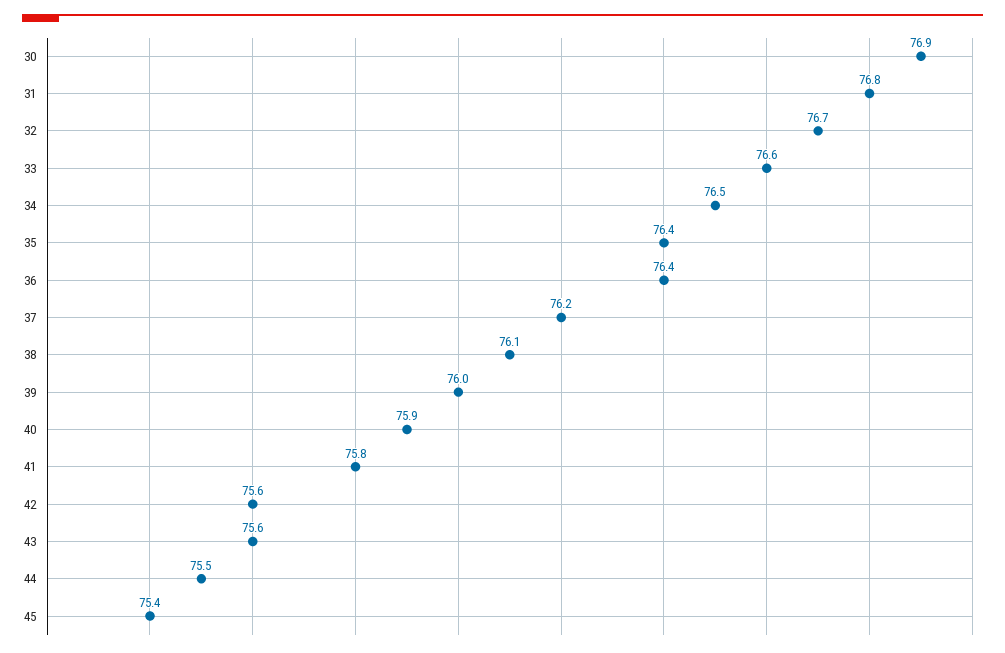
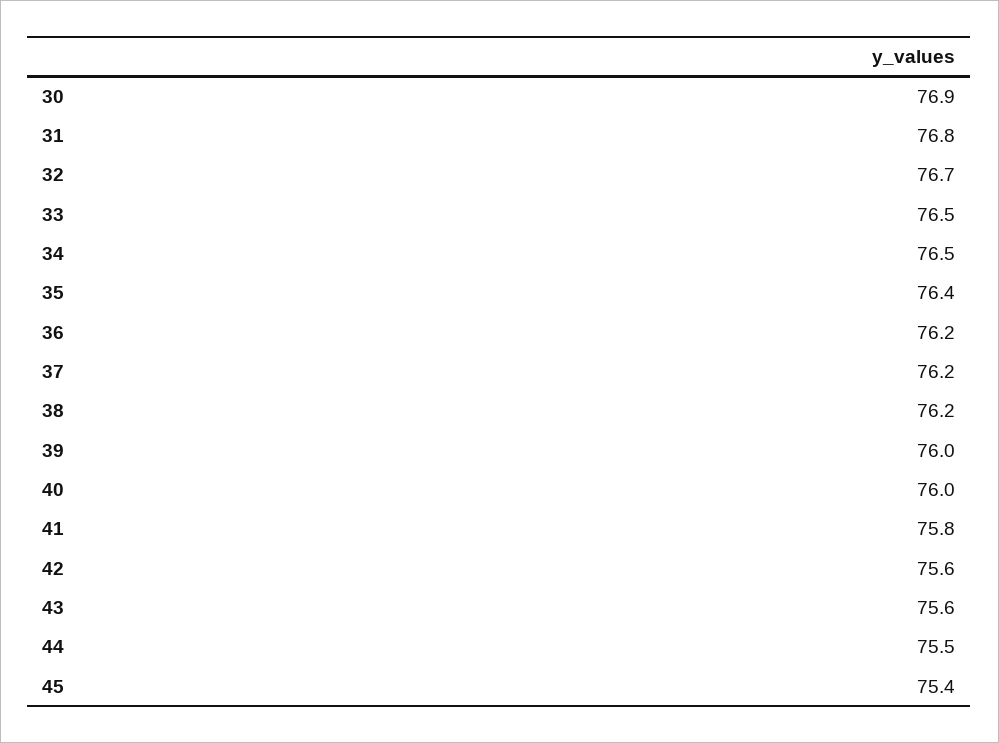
33: 76.6 -> 76.5
36: 76.4 -> 76.2
38: 76.1 -> 76.2
40: 75.9 -> 76

